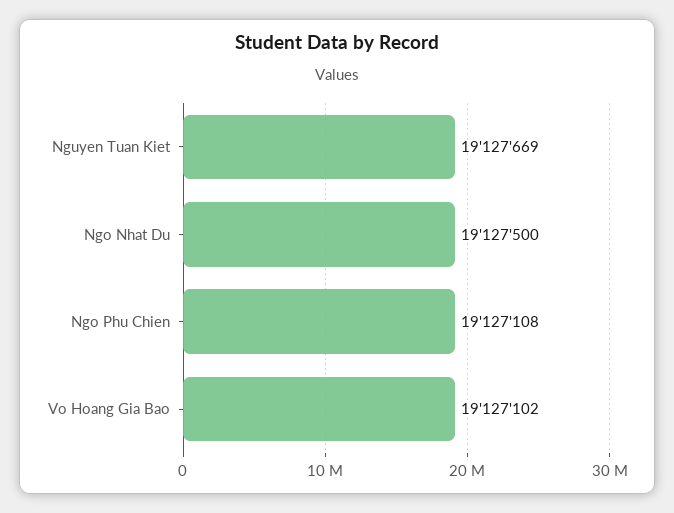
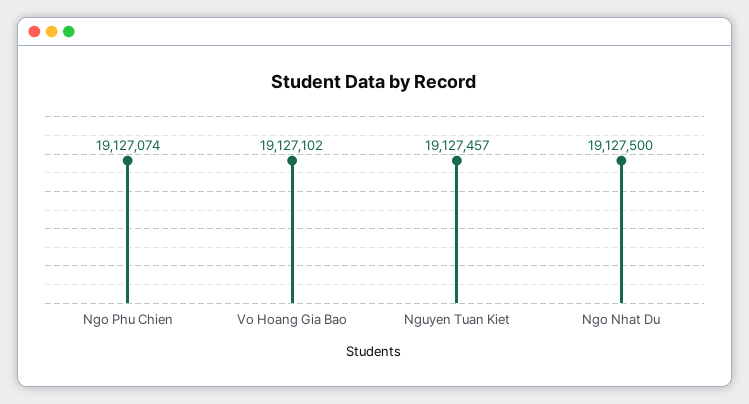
Nguyen Tuan Kiet: 19127669 -> 19127457
Ngo Phu Chien: 19127108 -> 19127074

